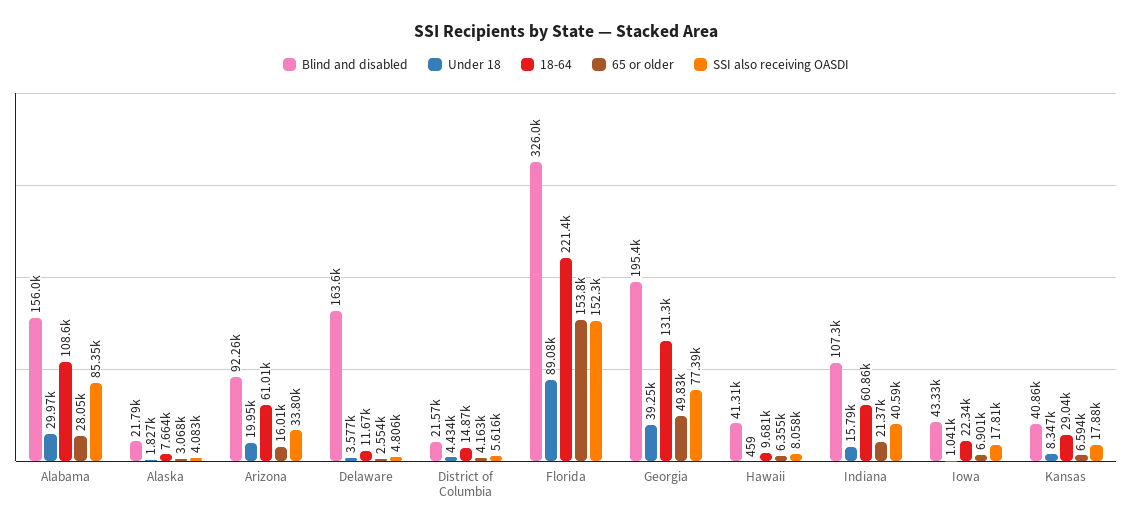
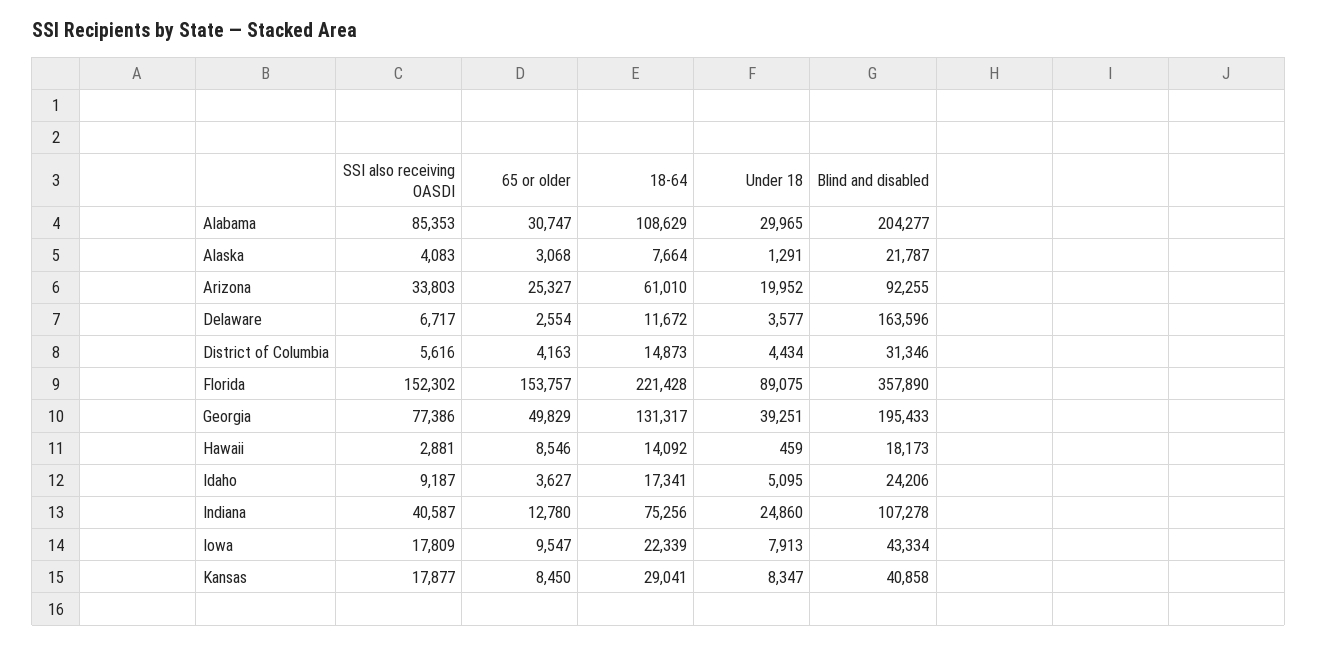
Blind and disabled, Alabama: 156000 -> 204277
65 or older, Alabama: 28050 -> 30747
Under 18, Alaska: 1827 -> 1291
65 or older, Arizona: 16010 -> 25327
SSI also receiving OASDI, Delaware: 4806 -> 6717
Blind and disabled, District of Columbia: 21570 -> 31346
Blind and disabled, Florida: 326000 -> 357890
Blind and disabled, Hawaii: 41310 -> 18173
18-64, Hawaii: 9681 -> 14092
65 or older, Hawaii: 6355 -> 8546
SSI also receiving OASDI, Hawaii: 8058 -> 2881
Under 18, Indiana: 15790 -> 24860
18-64, Indiana: 60860 -> 75256
65 or older, Indiana: 21370 -> 12780
Under 18, Iowa: 1041 -> 7913
65 or older, Iowa: 6901 -> 9547
65 or older, Kansas: 6594 -> 8450
SSI also receiving OASDI, Idaho: none -> 9187
65 or older, Idaho: none -> 3627
18-64, Idaho: none -> 17341
Under 18, Idaho: none -> 5095
Blind and disabled, Idaho: none -> 24206

